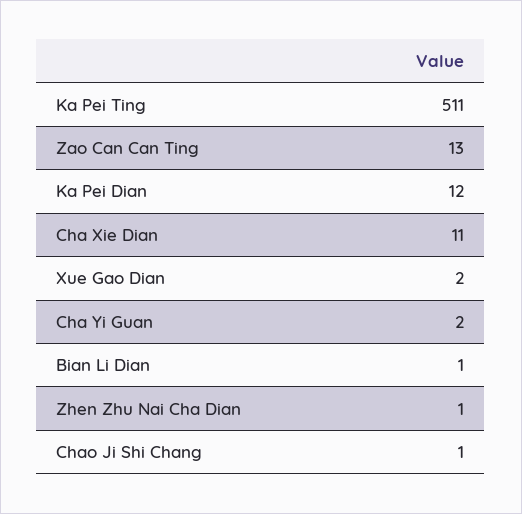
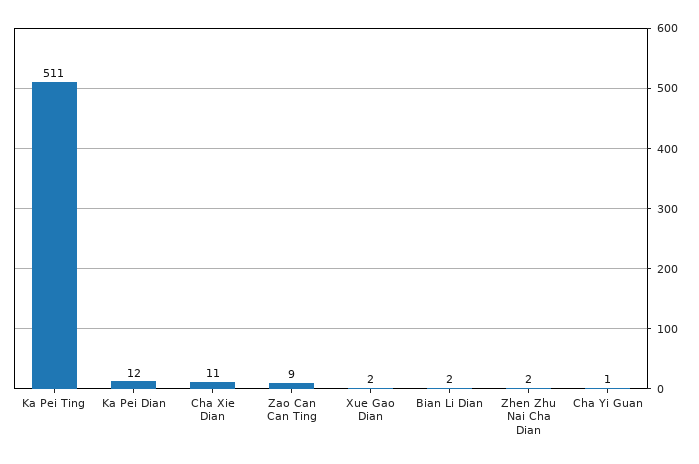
Zao Can Can Ting: 13 -> 9
Cha Yi Guan: 2 -> 1
Bian Li Dian: 1 -> 2
Zhen Zhu Nai Cha Dian: 1 -> 2
Chao Ji Shi Chang: 1 -> none

